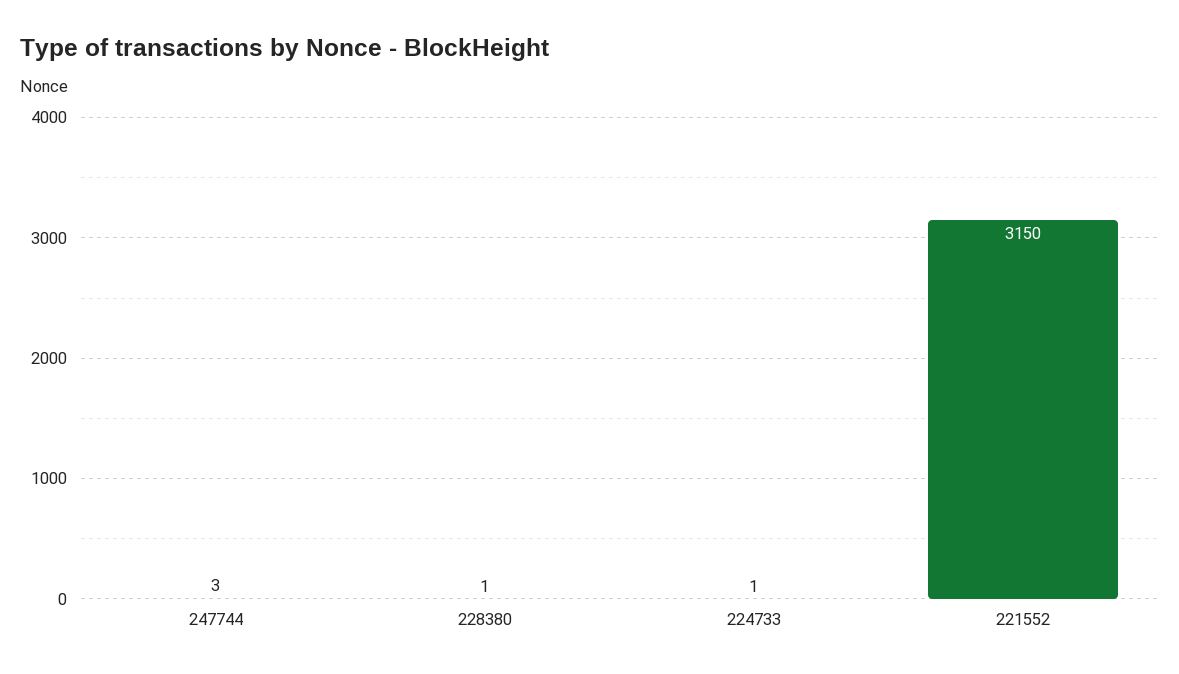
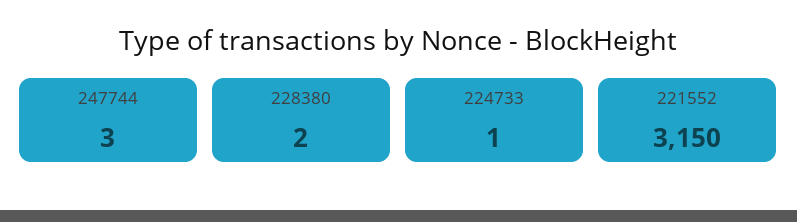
228380: 1 -> 2

